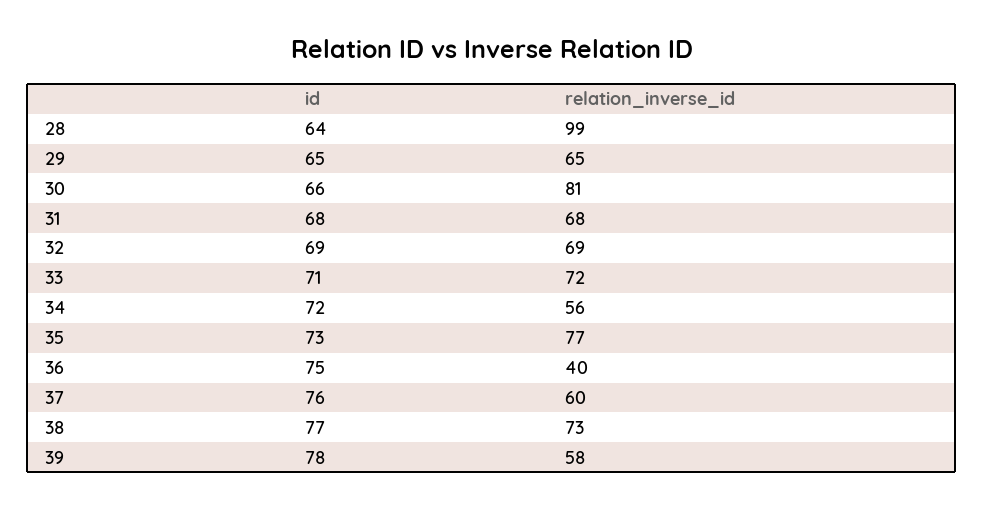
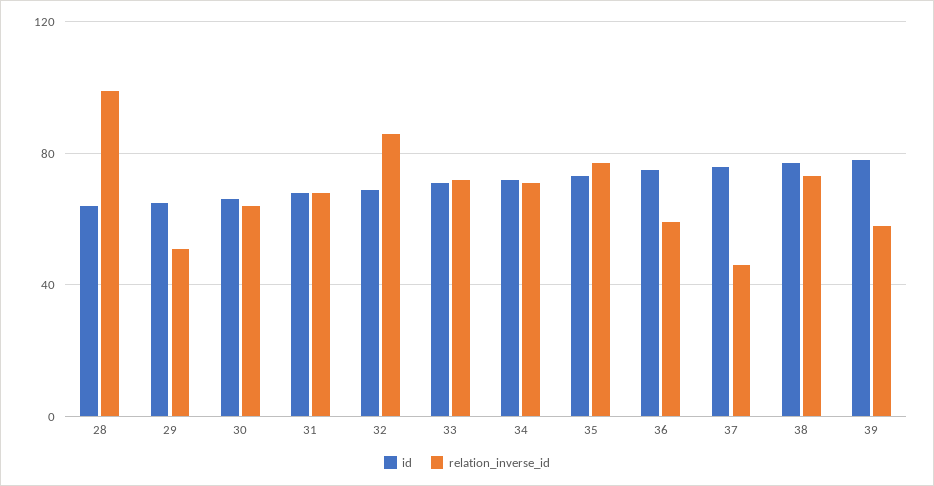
relation_inverse_id, 29: 65 -> 50
relation_inverse_id, 30: 81 -> 65
relation_inverse_id, 32: 69 -> 85
relation_inverse_id, 34: 56 -> 70
relation_inverse_id, 36: 40 -> 60
relation_inverse_id, 37: 60 -> 45

